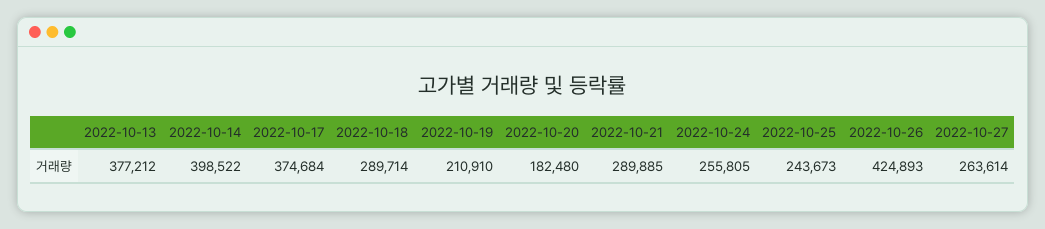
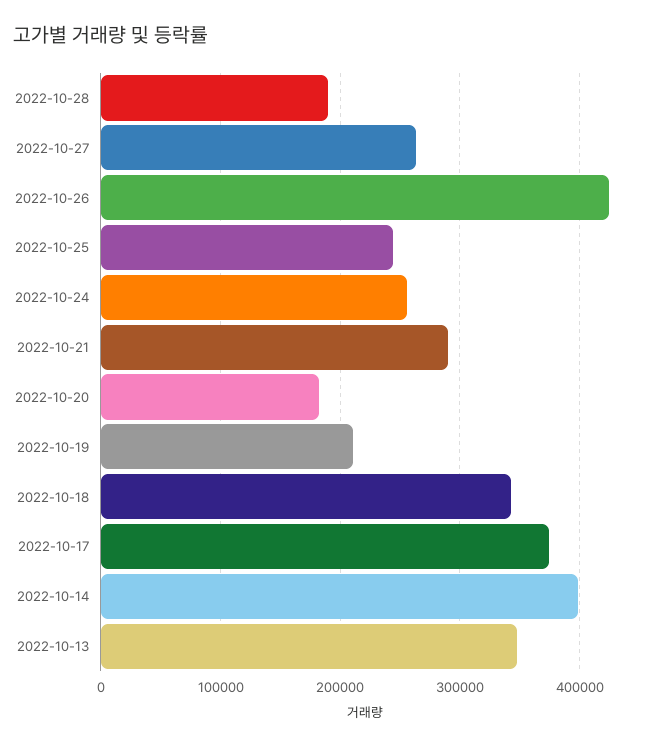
2022-10-13: 377212 -> 350000
2022-10-18: 289714 -> 340000
2022-10-28: none -> 190000

